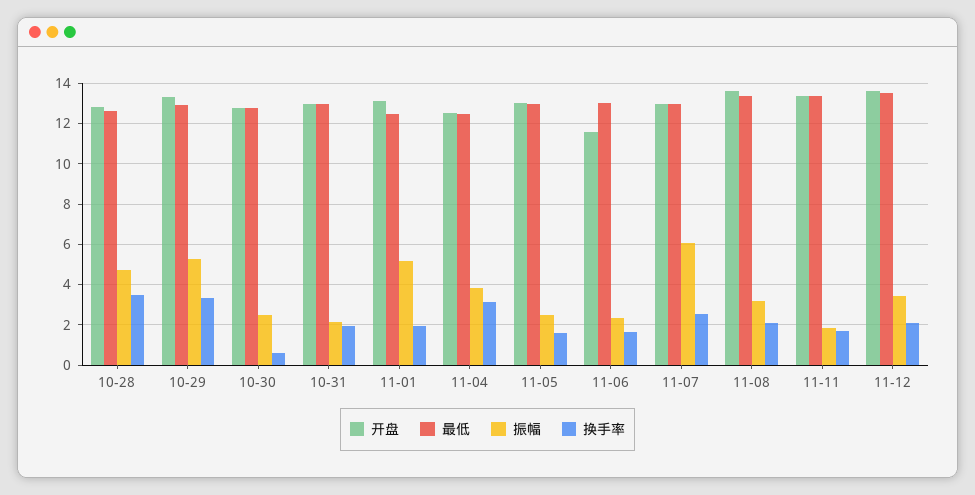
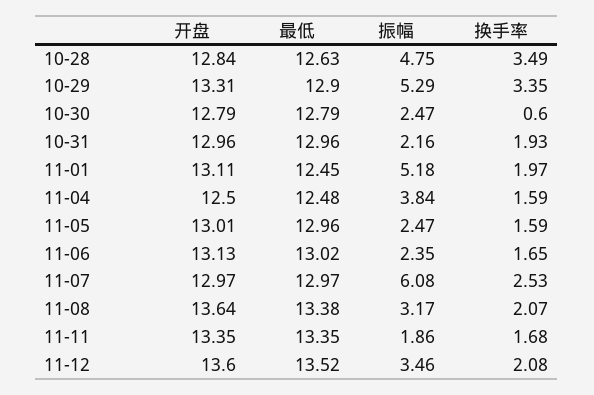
换手率, 11-04: 3 -> 1.59
开盘, 11-06: 11.5 -> 13.13

